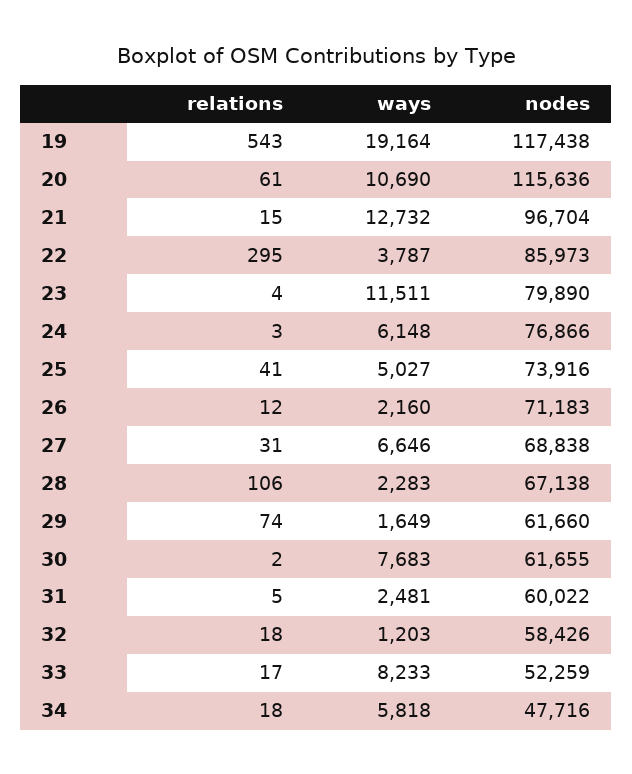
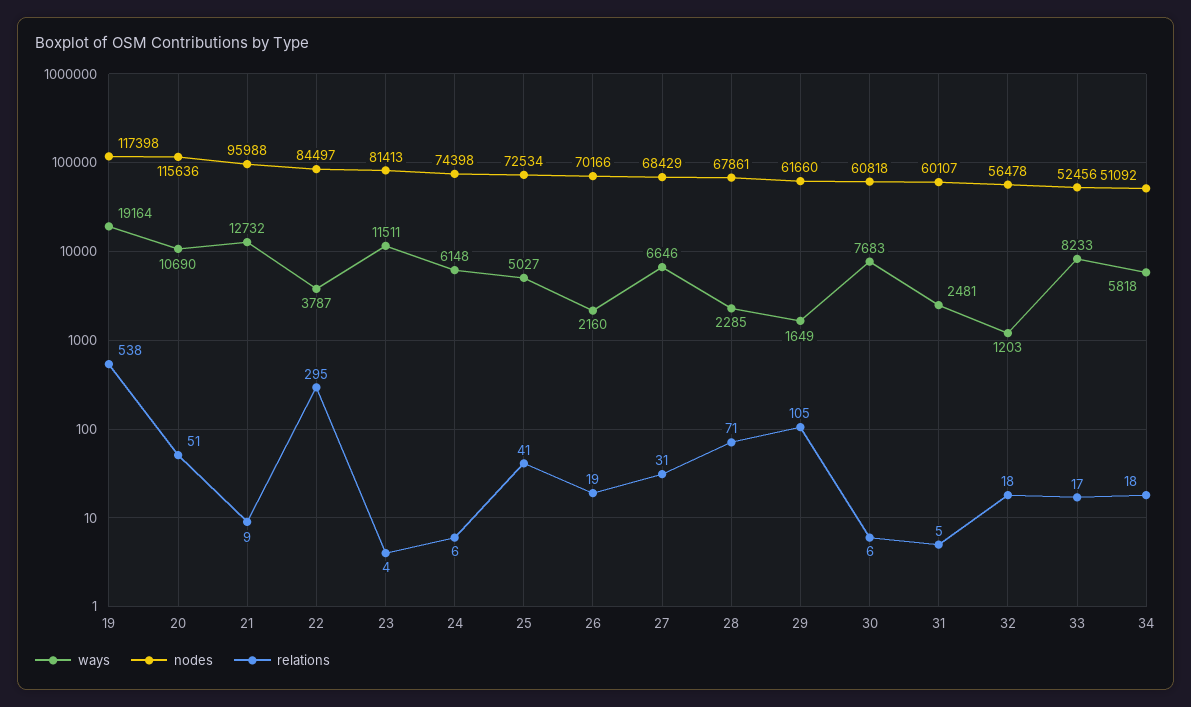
relations, 19: 543 -> 538
nodes, 19: 117438 -> 117398
relations, 20: 61 -> 51
relations, 21: 15 -> 9
nodes, 21: 96704 -> 95988
nodes, 22: 85973 -> 84497
nodes, 23: 79890 -> 81413
relations, 24: 3 -> 6
nodes, 24: 76866 -> 74398
nodes, 25: 73916 -> 72534
relations, 26: 12 -> 19
nodes, 26: 71183 -> 70166
nodes, 27: 68838 -> 68429
relations, 28: 106 -> 71
ways, 28: 2283 -> 2285
nodes, 28: 67138 -> 67861
relations, 29: 74 -> 105
relations, 30: 2 -> 6
nodes, 30: 61655 -> 60818
nodes, 31: 60022 -> 60107
nodes, 32: 58426 -> 56478
nodes, 33: 52259 -> 52456
nodes, 34: 47716 -> 51092

